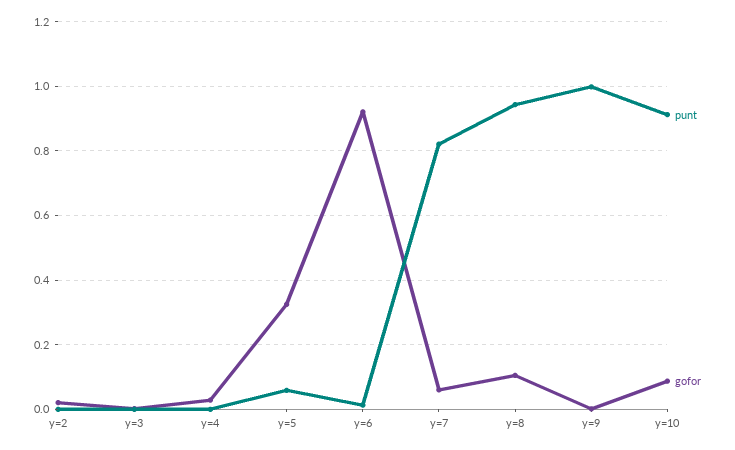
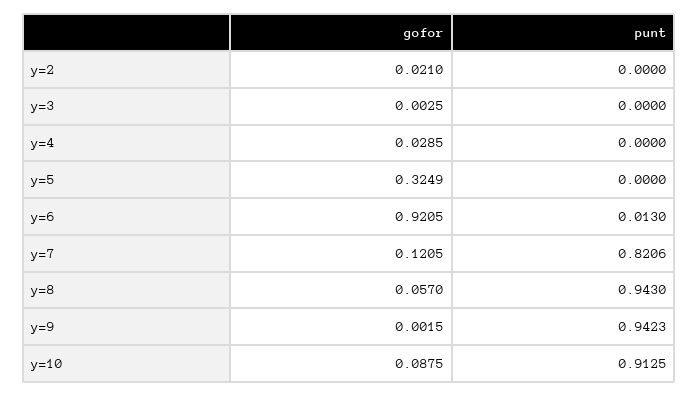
punt, y=5: 0.06 -> 0
gofor, y=7: 0.06 -> 0.1205
gofor, y=8: 0.1 -> 0.057
punt, y=9: 1 -> 0.9423

